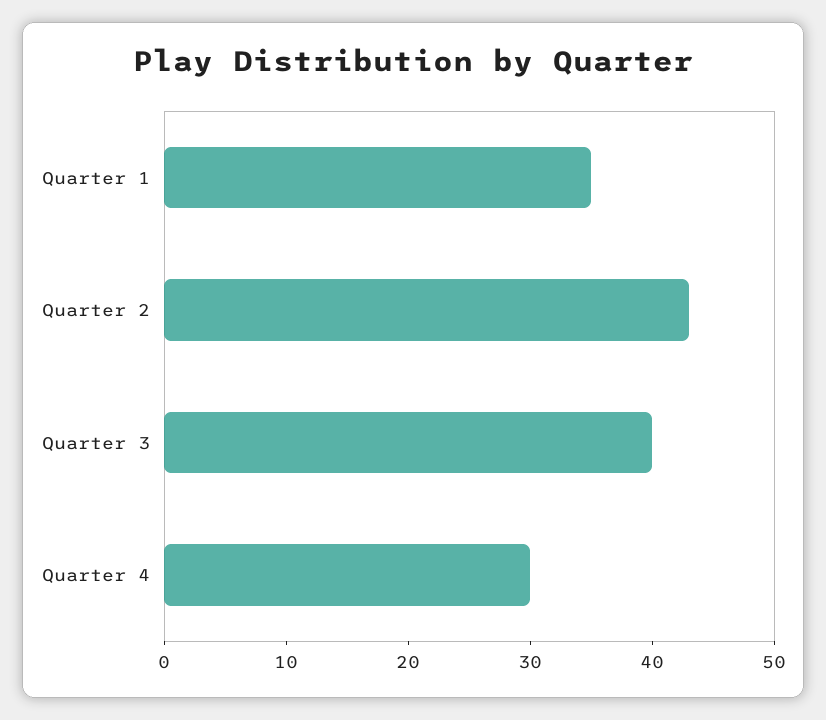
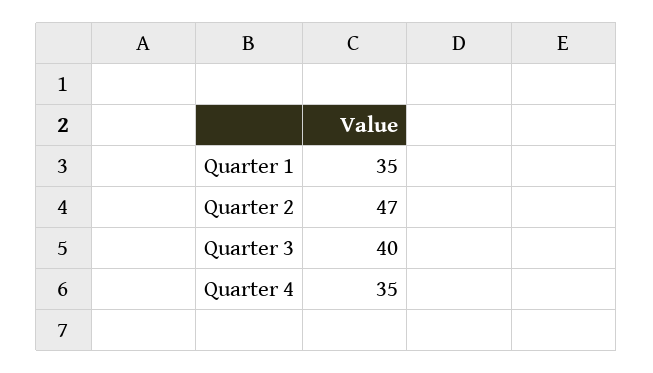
Quarter 2: 43 -> 47
Quarter 4: 30 -> 35

